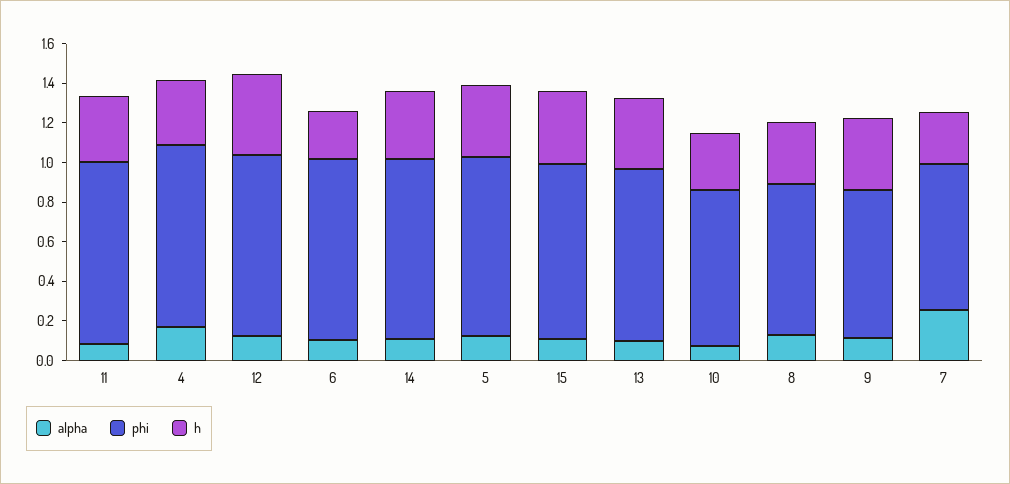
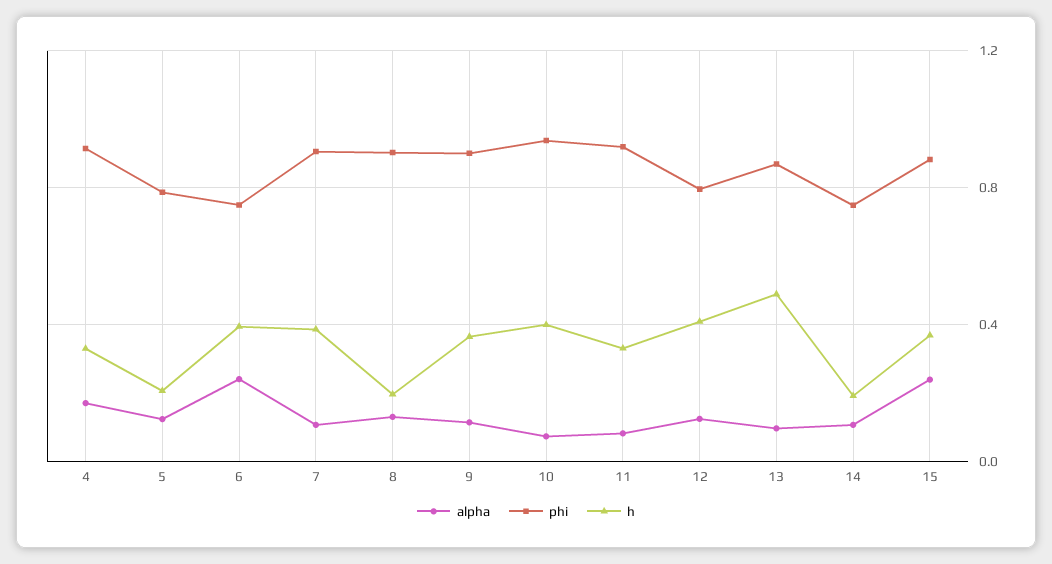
phi, 12: 0.9 -> 0.8
alpha, 6: 0.1 -> 0.25
phi, 6: 0.9 -> 0.75
h, 6: 0.25 -> 0.4
phi, 14: 0.9 -> 0.75
h, 14: 0.35 -> 0.2
phi, 5: 0.9 -> 0.8
h, 5: 0.35 -> 0.2
alpha, 15: 0.1 -> 0.25
h, 13: 0.35 -> 0.5
phi, 10: 0.8 -> 0.95
h, 10: 0.3 -> 0.4
phi, 8: 0.75 -> 0.9
h, 8: 0.3 -> 0.2
phi, 9: 0.75 -> 0.9
alpha, 7: 0.25 -> 0.1
phi, 7: 0.75 -> 0.9
h, 7: 0.25 -> 0.4

